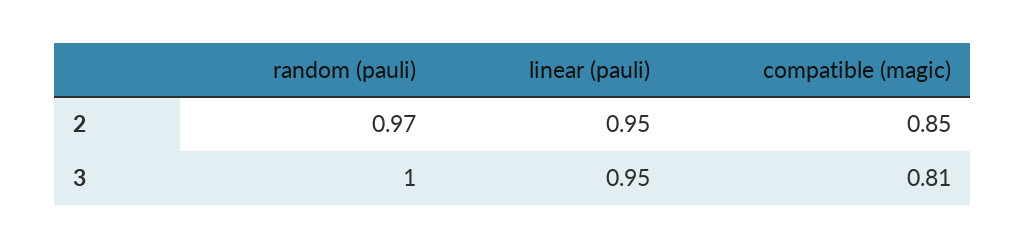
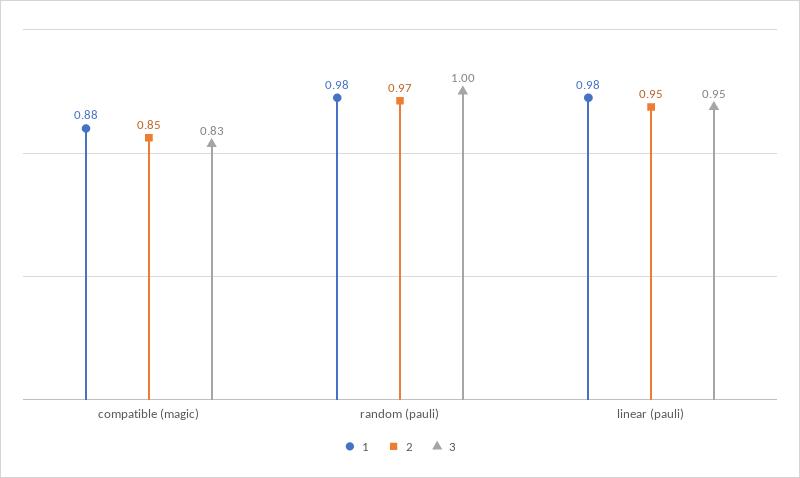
3, compatible (magic): 0.81 -> 0.83
1, compatible (magic): none -> 0.88
1, random (pauli): none -> 0.98
1, linear (pauli): none -> 0.98

